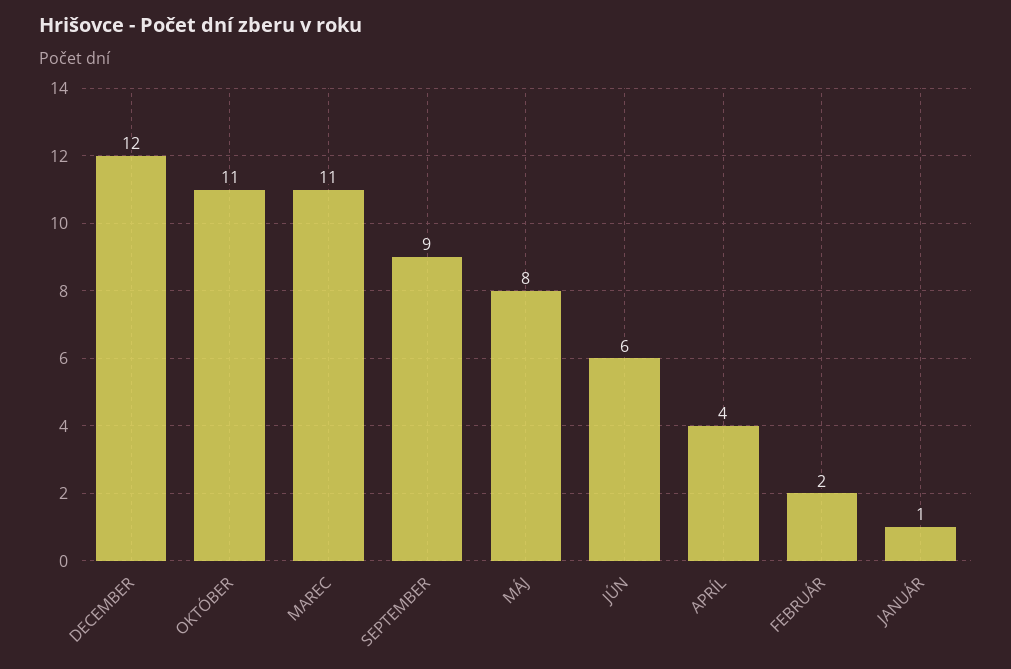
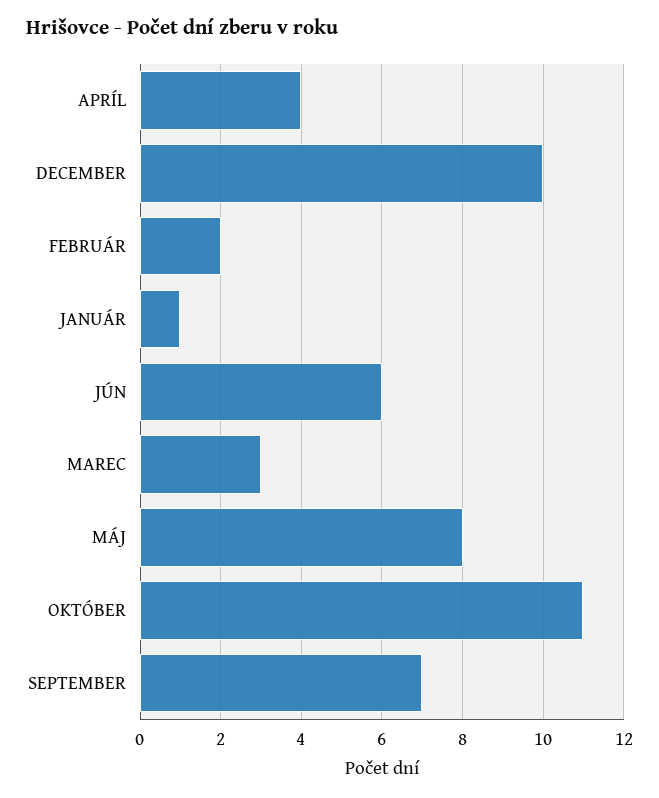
DECEMBER: 12 -> 10
MAREC: 11 -> 3
SEPTEMBER: 9 -> 7

